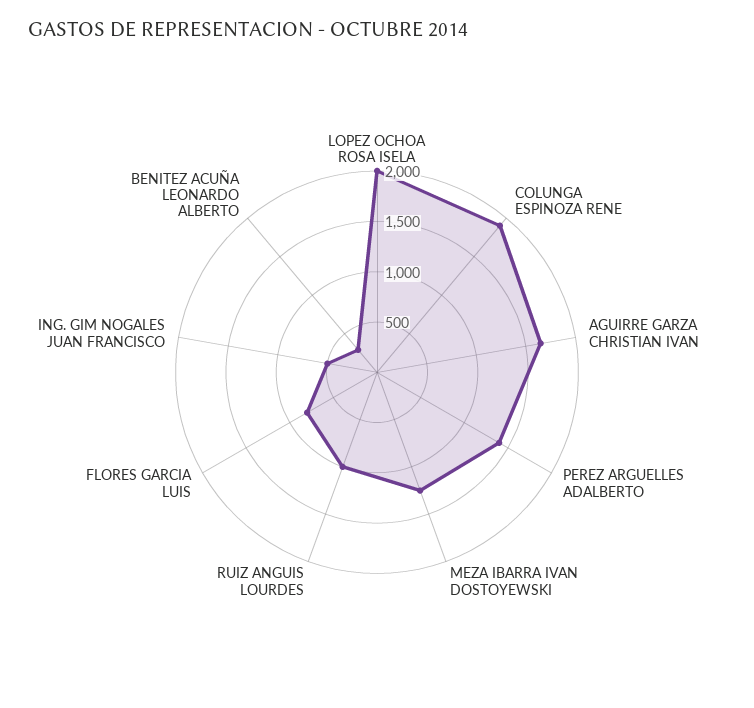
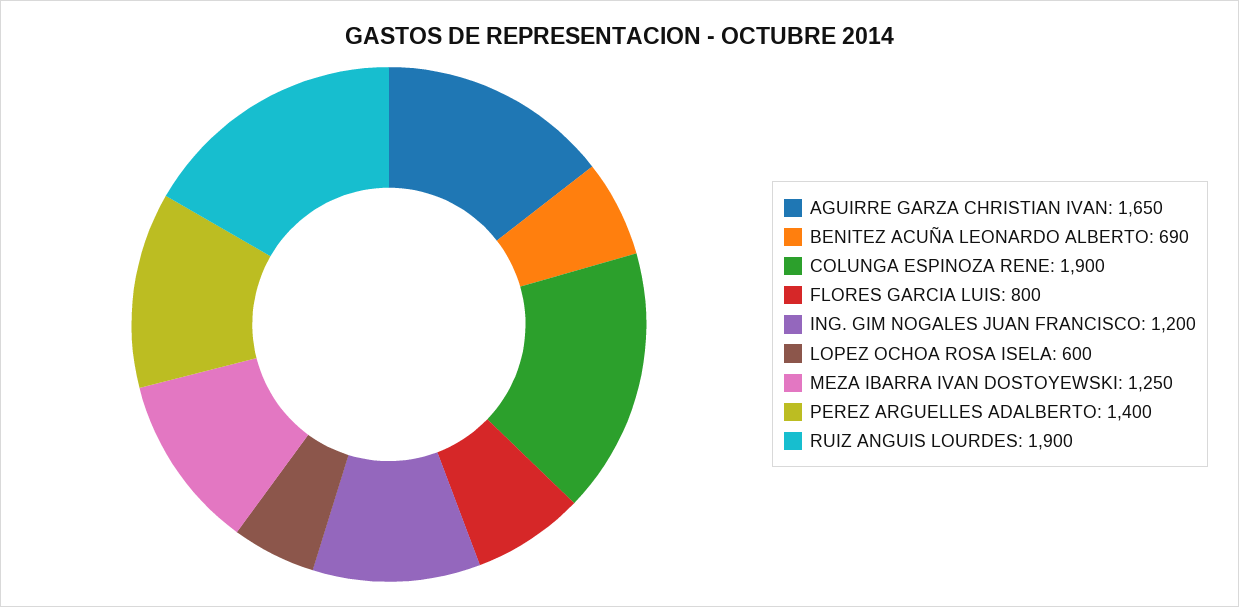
LOPEZ OCHOA ROSA ISELA: 2000 -> 600
RUIZ ANGUIS LOURDES: 1000 -> 1900
ING. GIM NOGALES JUAN FRANCISCO: 500 -> 1200
BENITEZ ACUÑA LEONARDO ALBERTO: 300 -> 690

